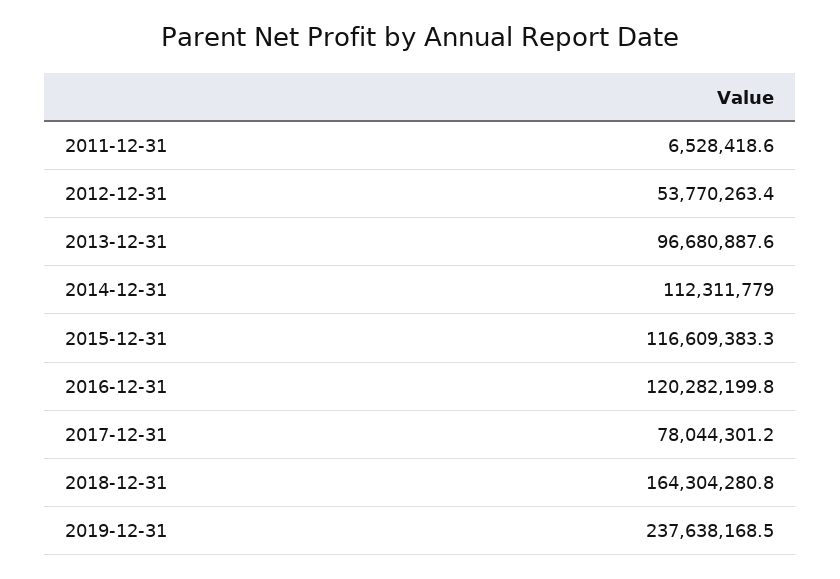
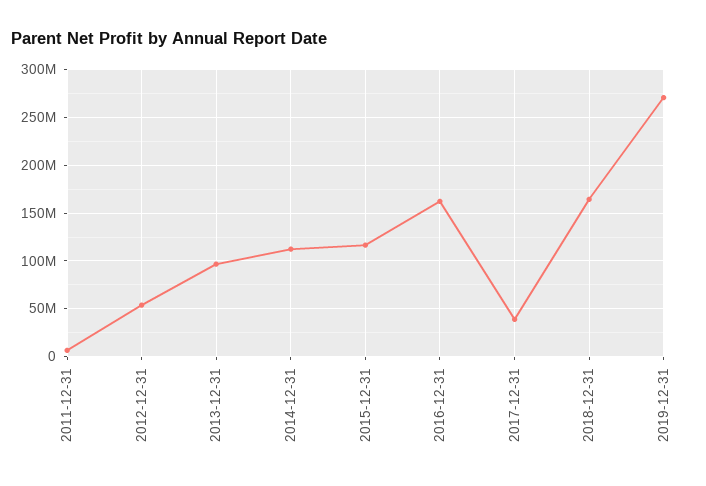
2016-12-31: 120282199.8 -> 160000000
2017-12-31: 78044301.2 -> 40000000
2019-12-31: 237638168.5 -> 270000000

